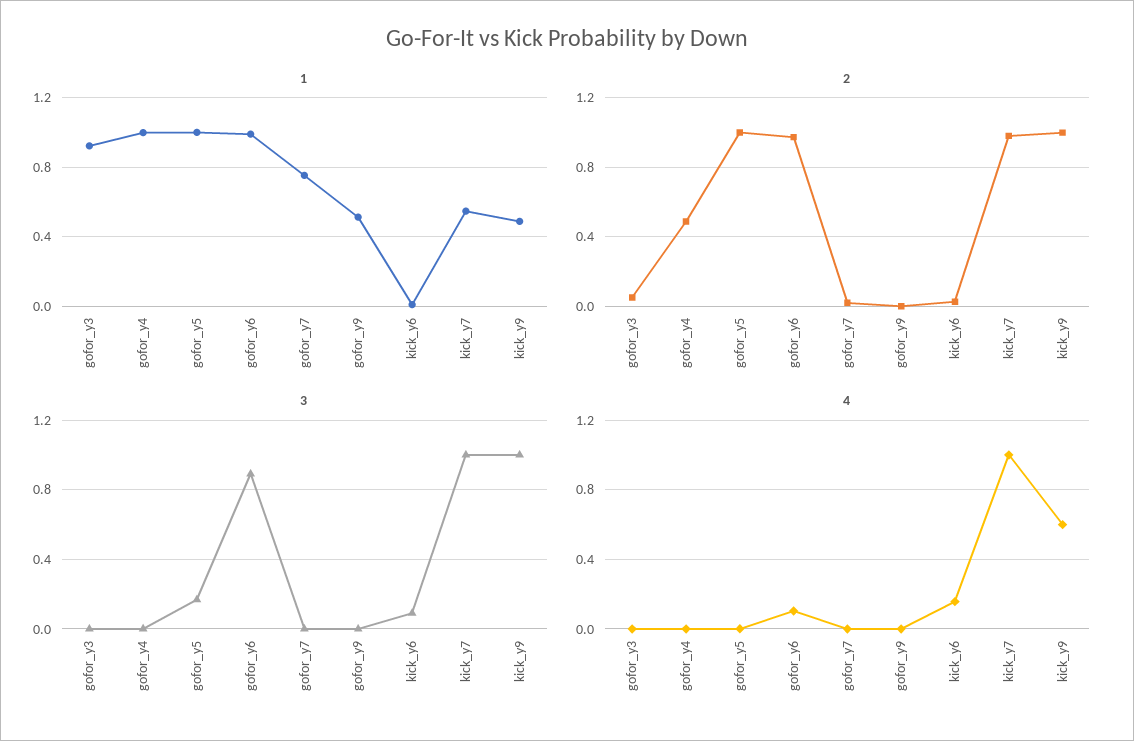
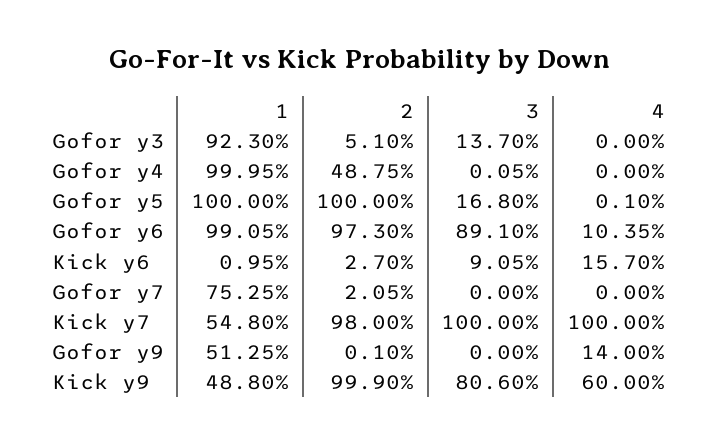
3, gofor_y3: 0 -> 0.137
3, kick_y9: 1 -> 0.806
4, gofor_y9: 0 -> 0.14

